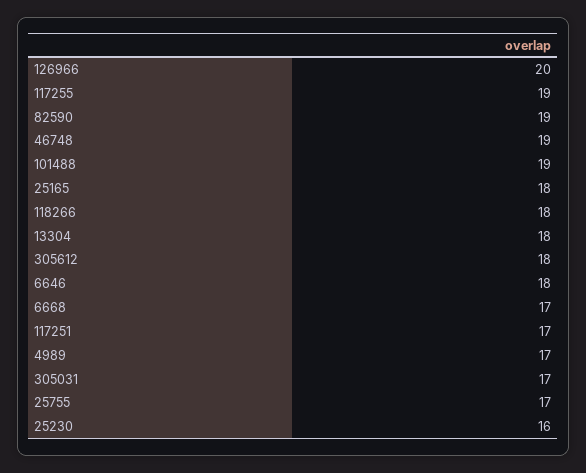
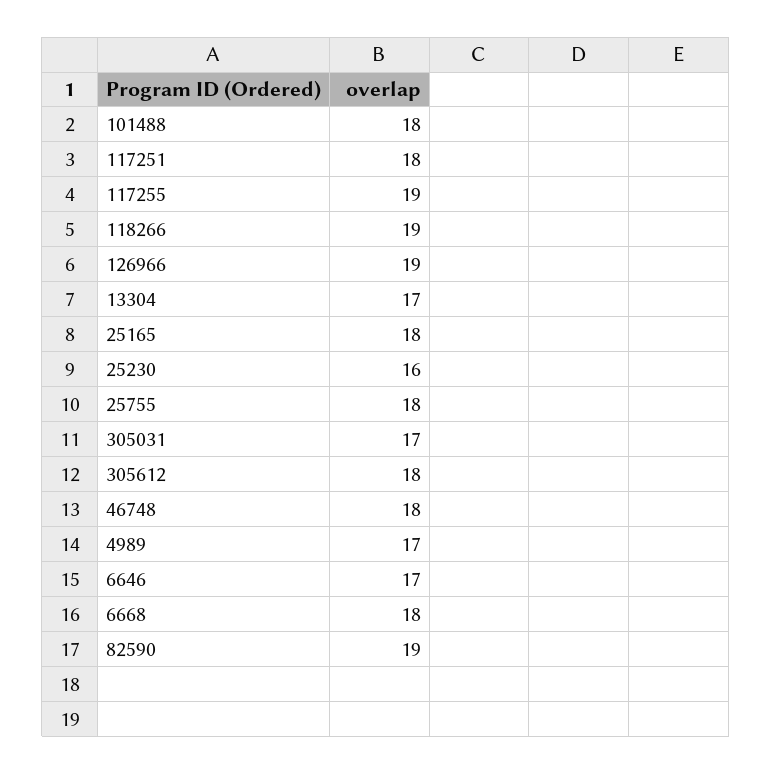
126966: 20 -> 19
46748: 19 -> 18
101488: 19 -> 18
118266: 18 -> 19
13304: 18 -> 17
6646: 18 -> 17
6668: 17 -> 18
117251: 17 -> 18
25755: 17 -> 18

